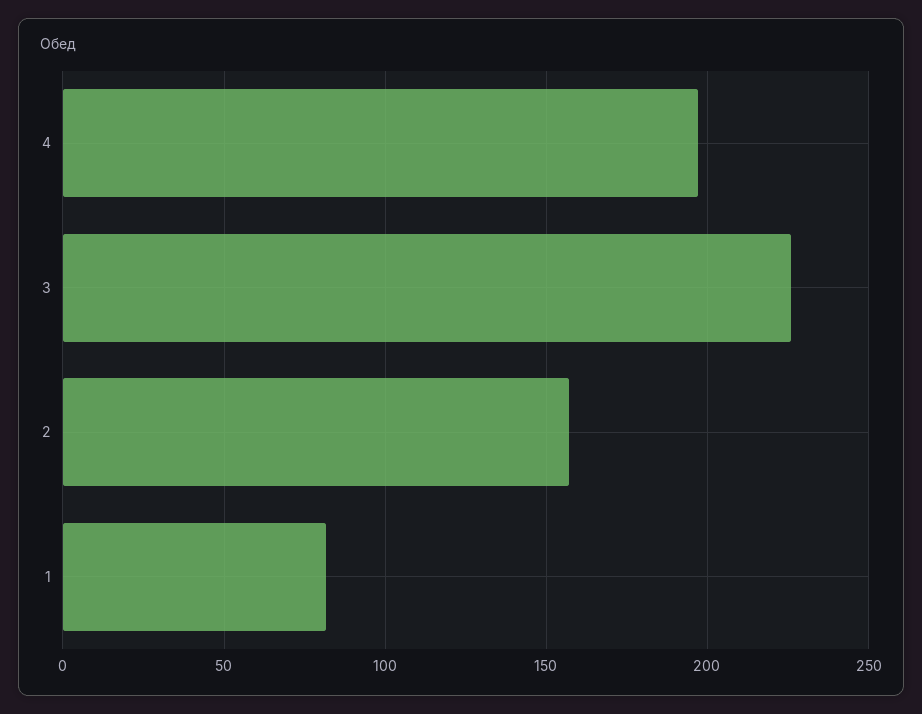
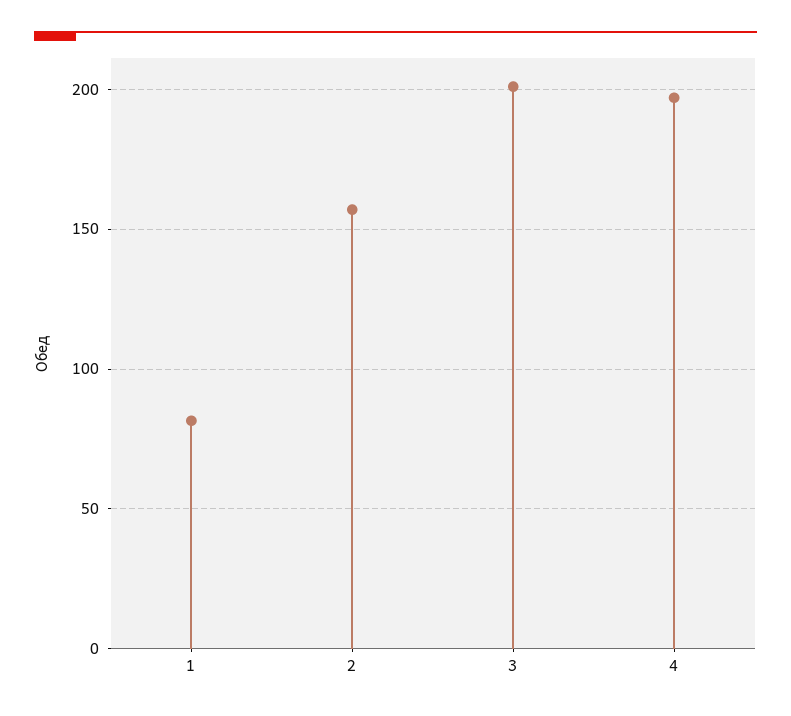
3: 225 -> 200

